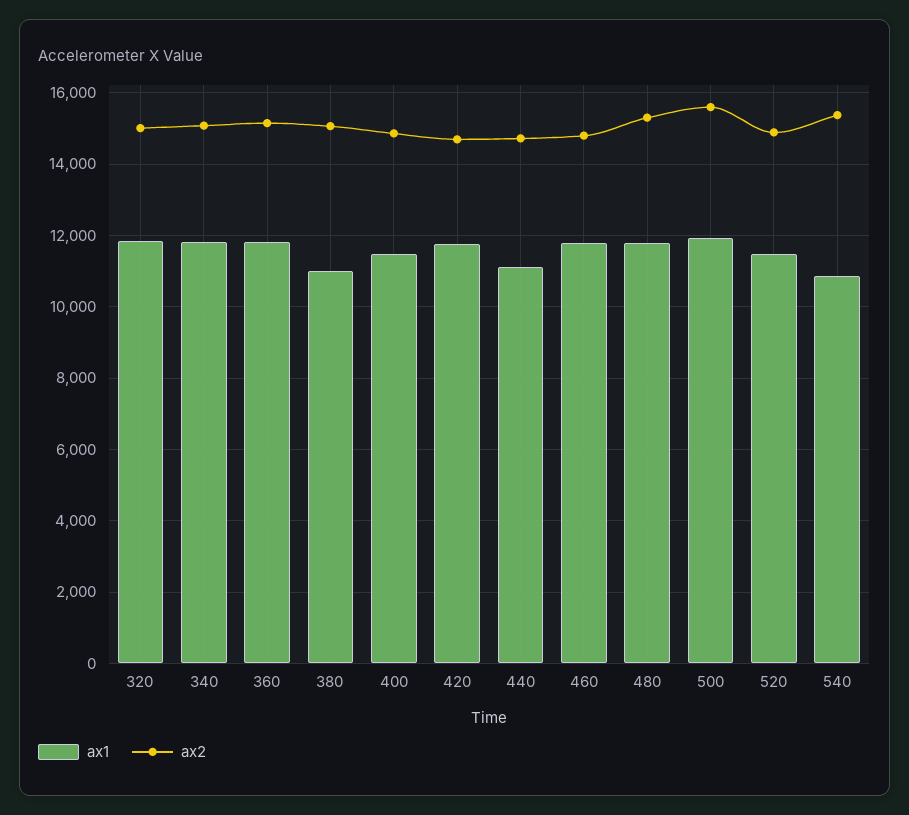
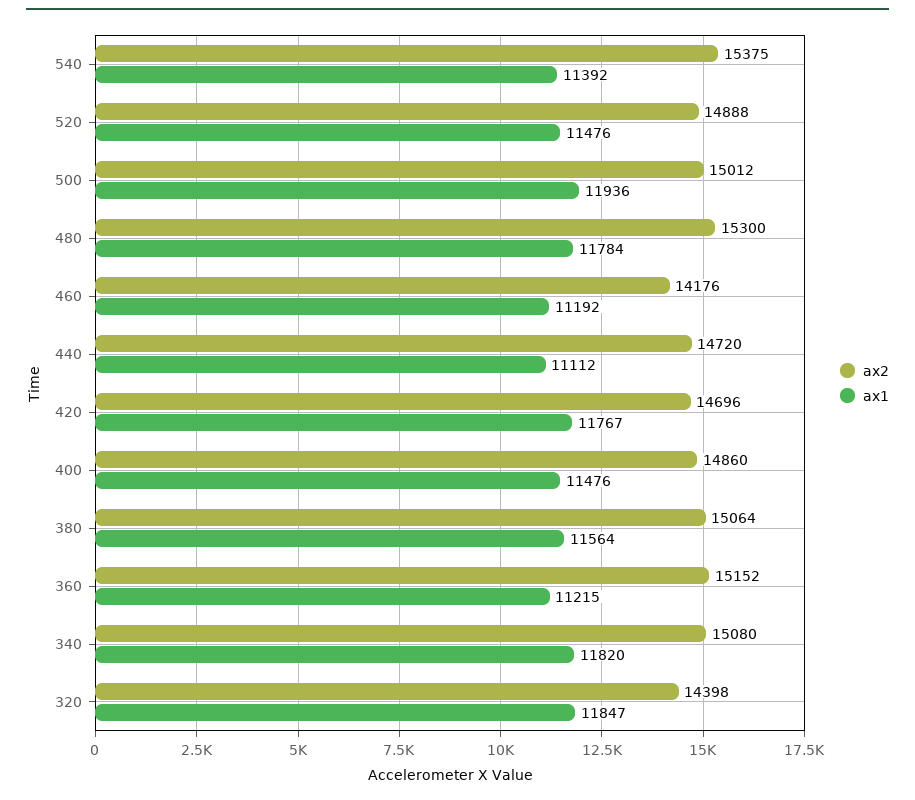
ax2, 320: 15000 -> 14398
ax1, 360: 11800 -> 11215
ax1, 380: 11000 -> 11564
ax1, 460: 11800 -> 11192
ax2, 460: 14800 -> 14176
ax2, 500: 15600 -> 15012
ax1, 540: 10800 -> 11392

